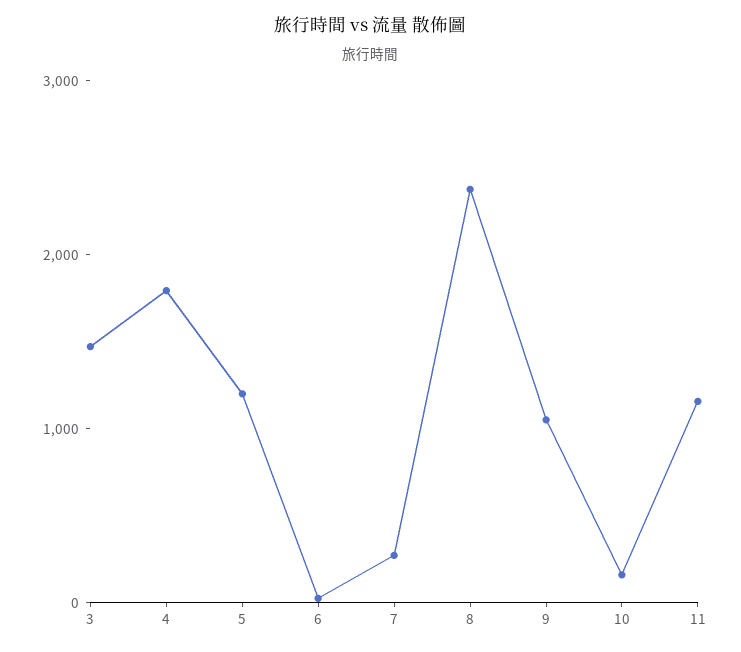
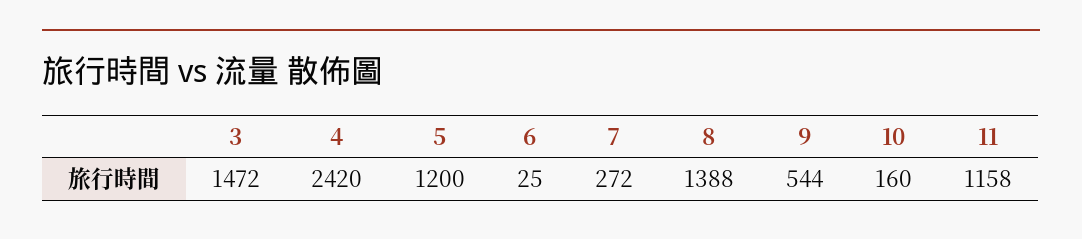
4: 1800 -> 2420
8: 2400 -> 1388
9: 1000 -> 544

